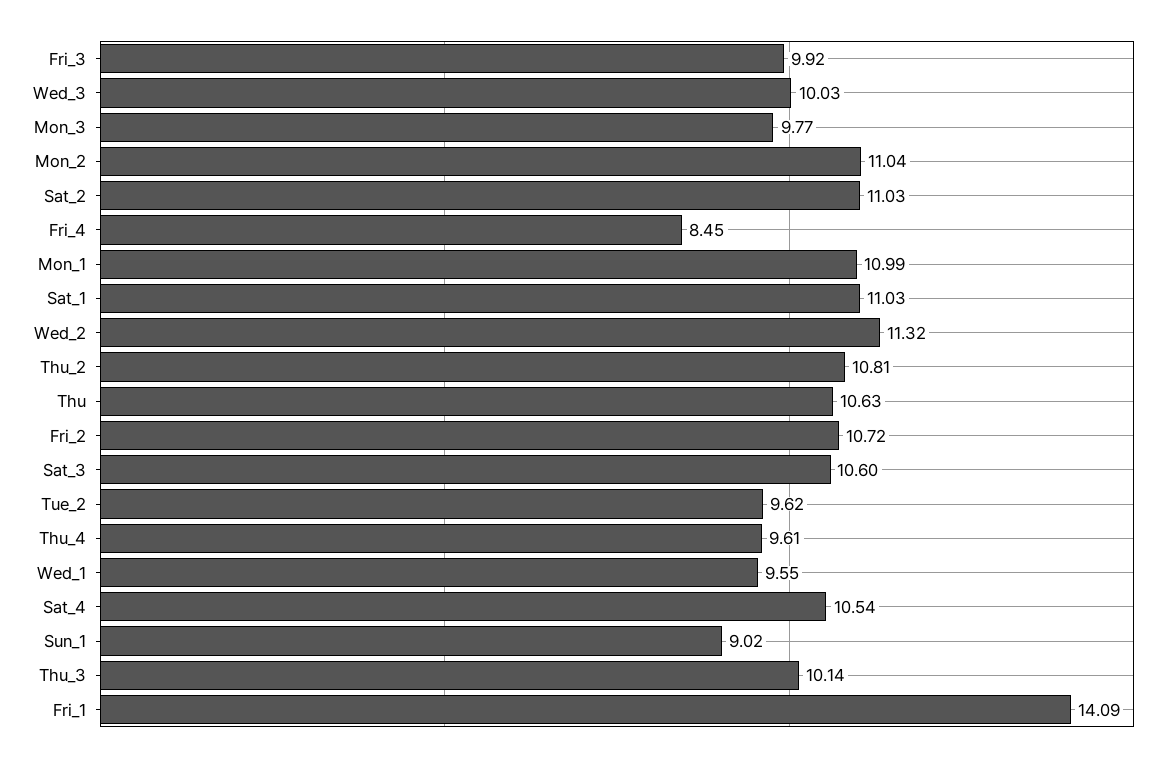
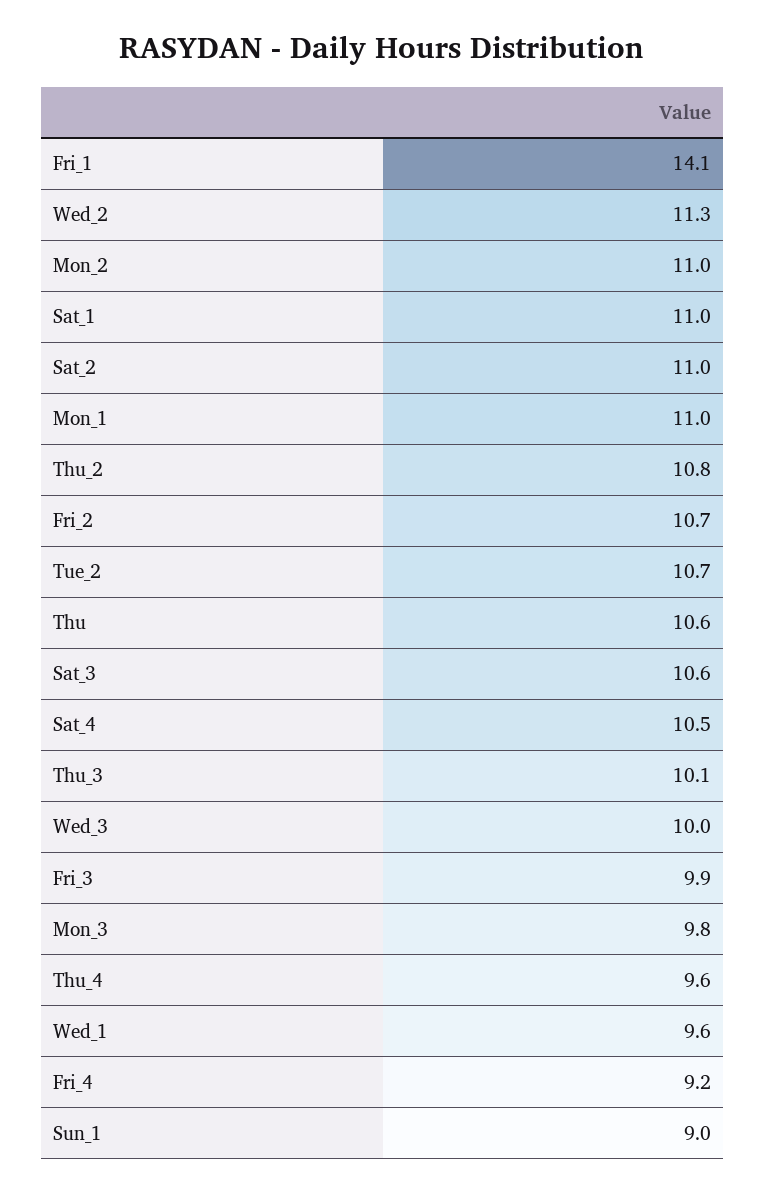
Fri_4: 8.45 -> 9.2
Tue_2: 9.62 -> 10.7

